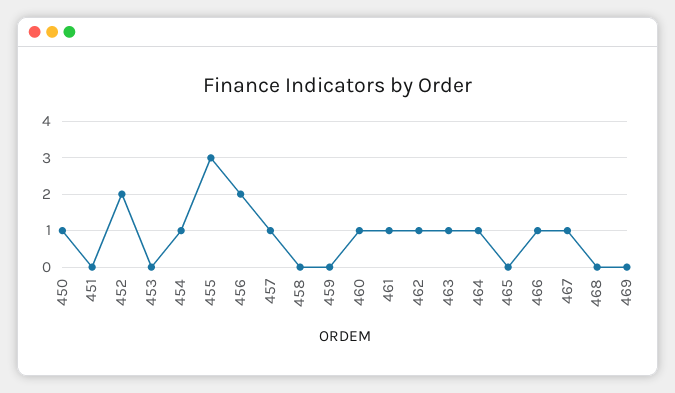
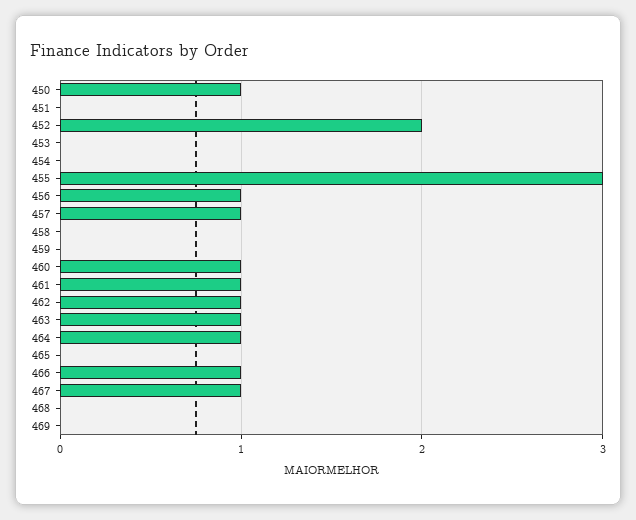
454: 1 -> 0
456: 2 -> 1

